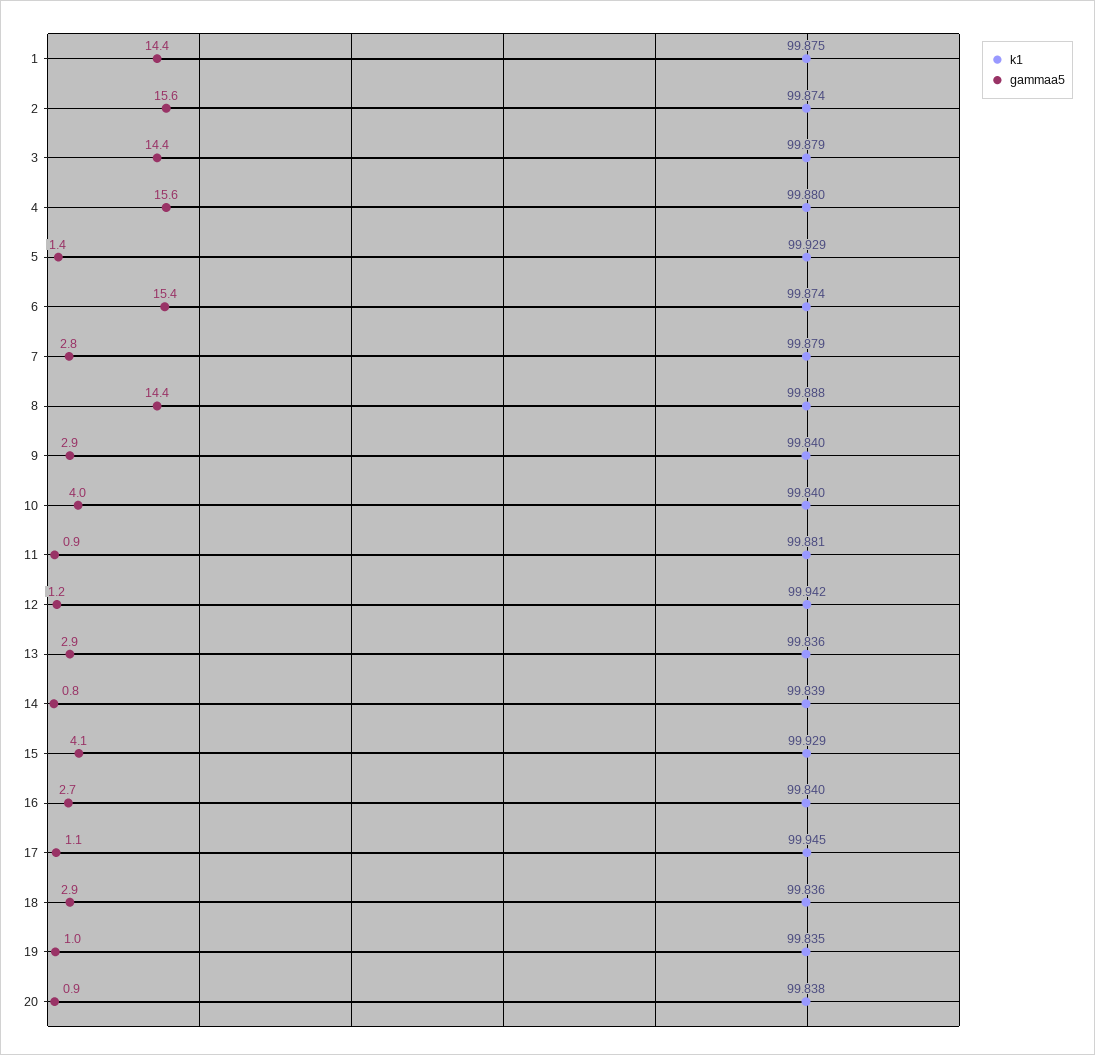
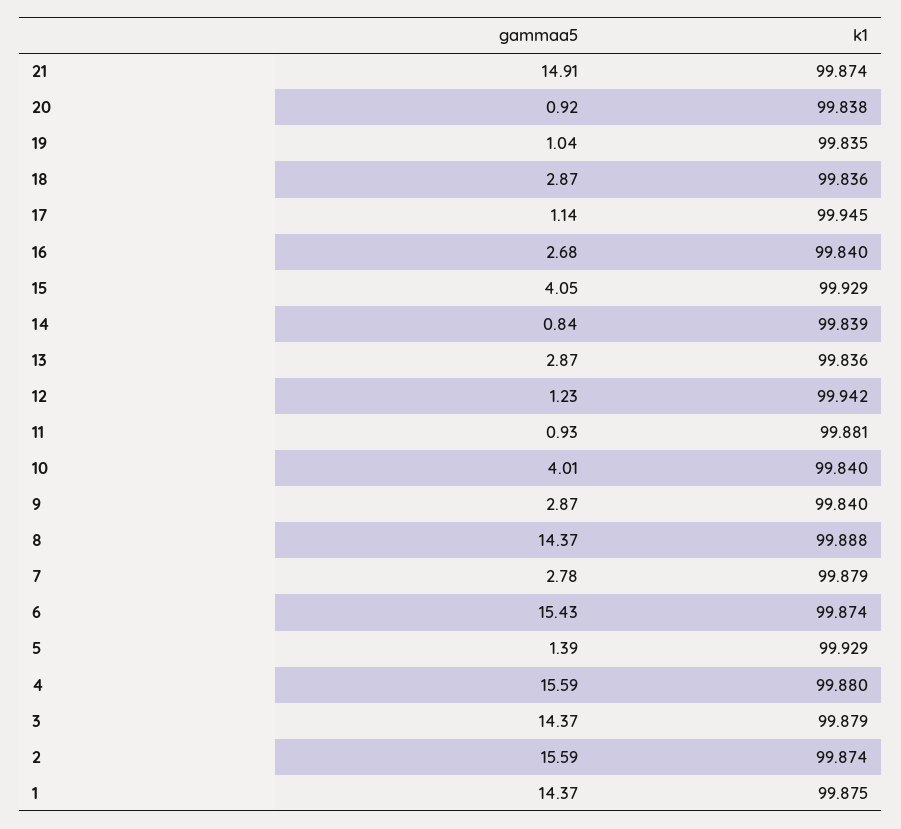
gammaa5, 21: none -> 14.91
k1, 21: none -> 99.874

